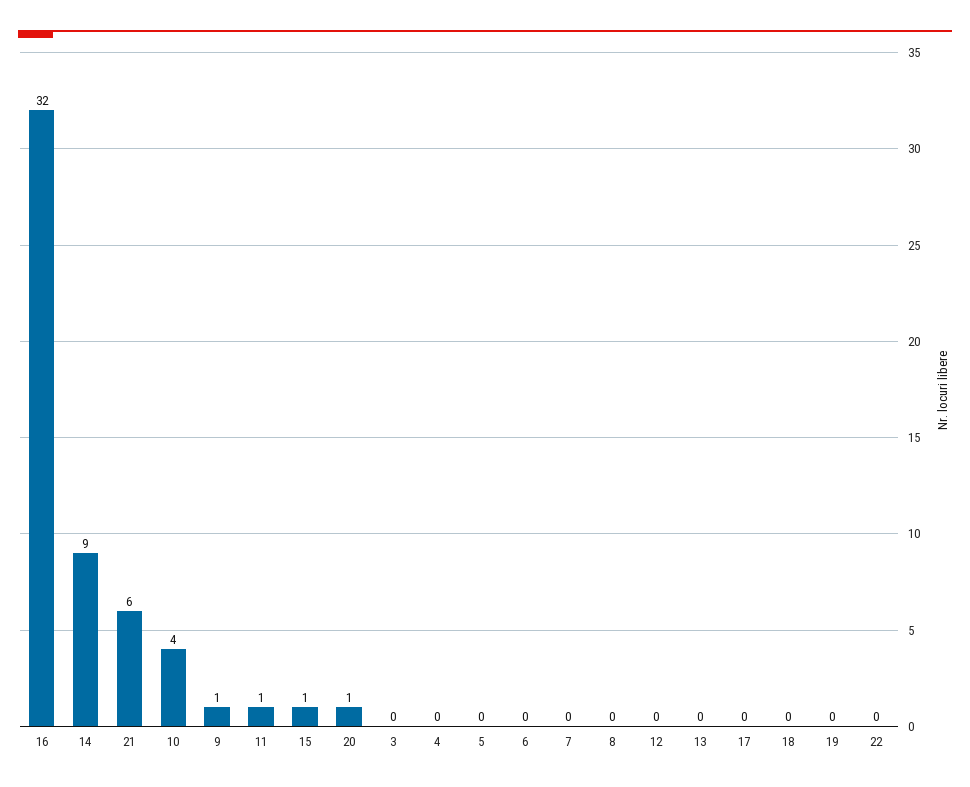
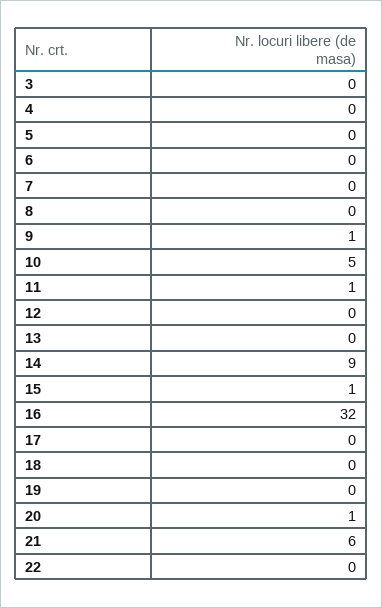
10: 4 -> 5

